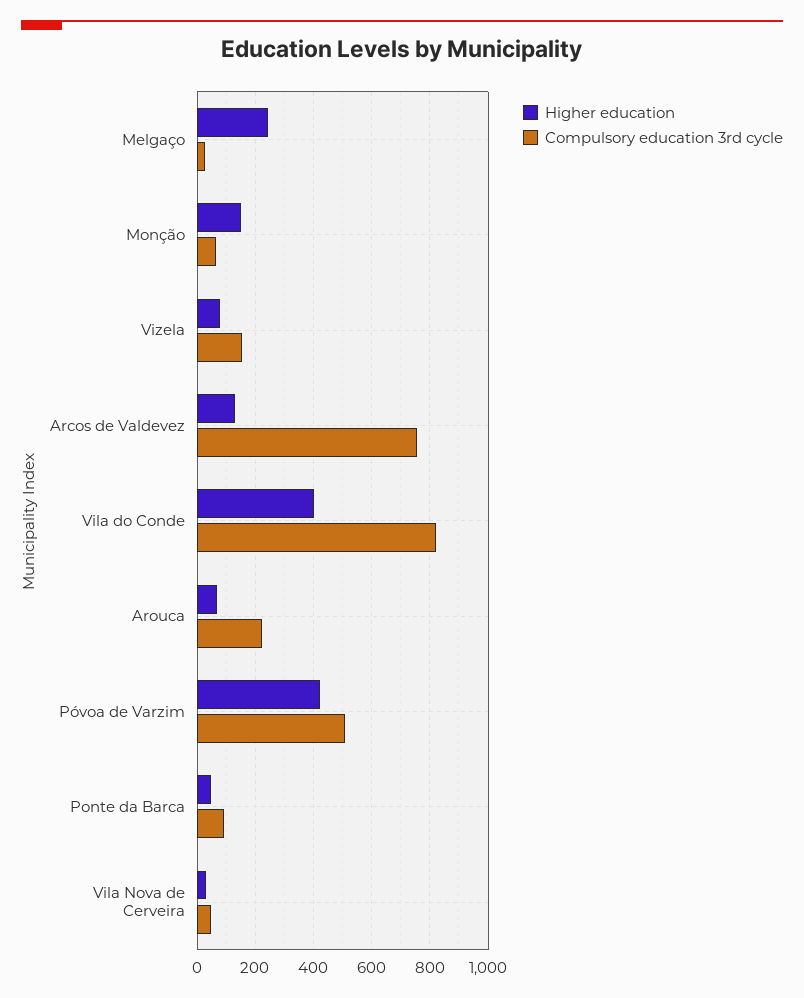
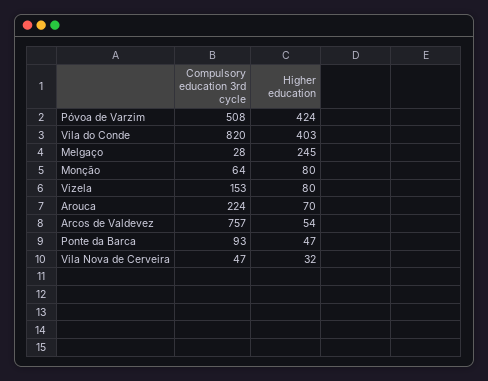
Higher education, Monção: 150 -> 80
Higher education, Arcos de Valdevez: 125 -> 54

